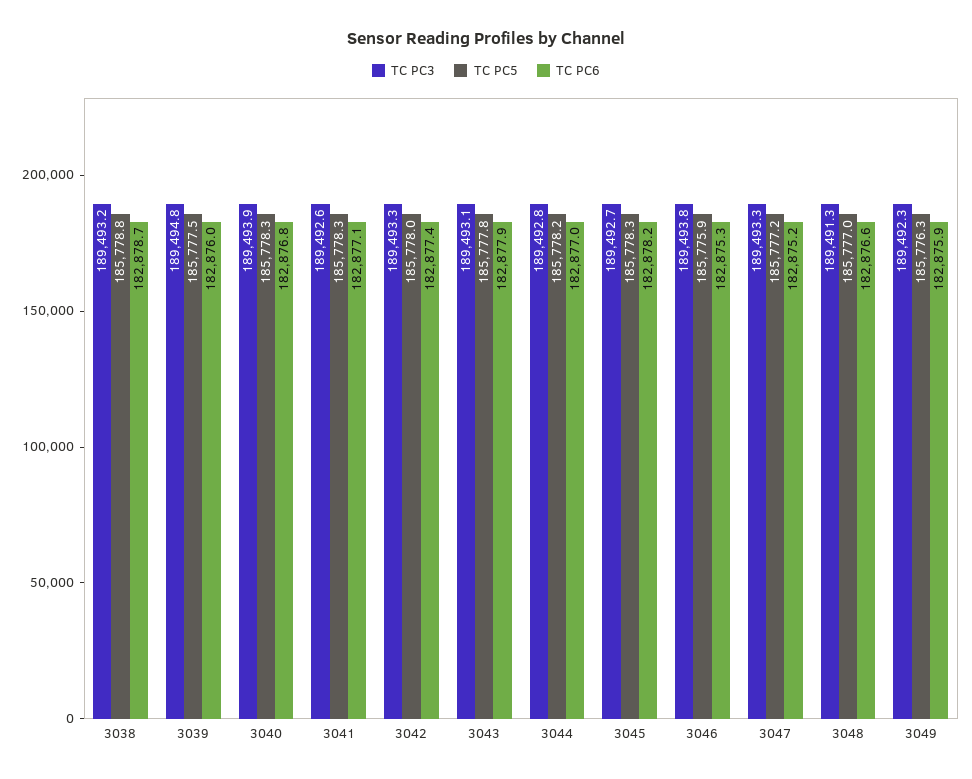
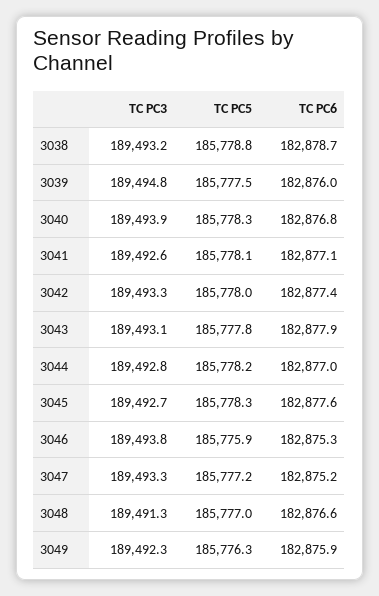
TC PC5, 3041: 185778.3 -> 185778.1
TC PC6, 3045: 182878.2 -> 182877.6

